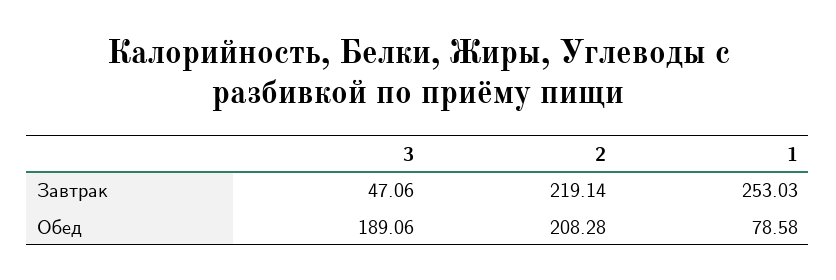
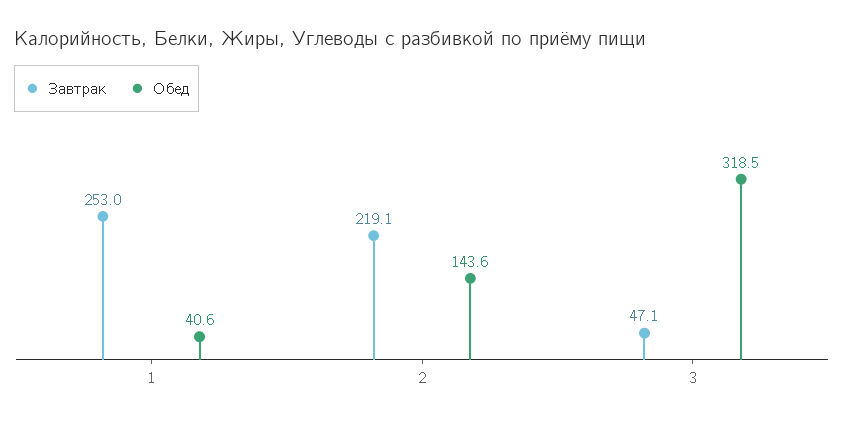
Обед, 3: 189.06 -> 318.5
Обед, 2: 208.28 -> 143.6
Обед, 1: 78.58 -> 40.6

